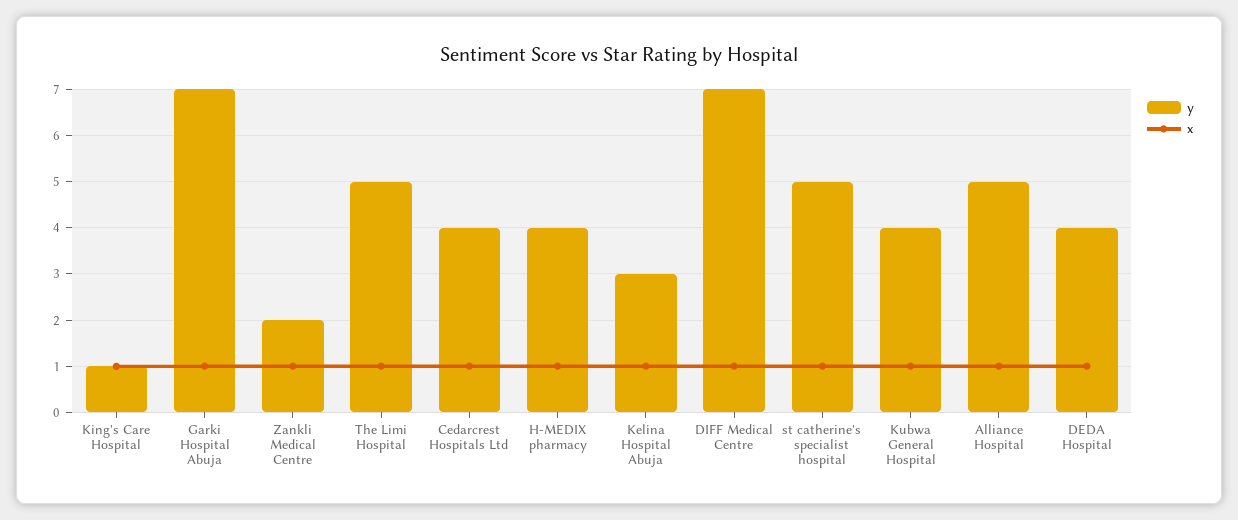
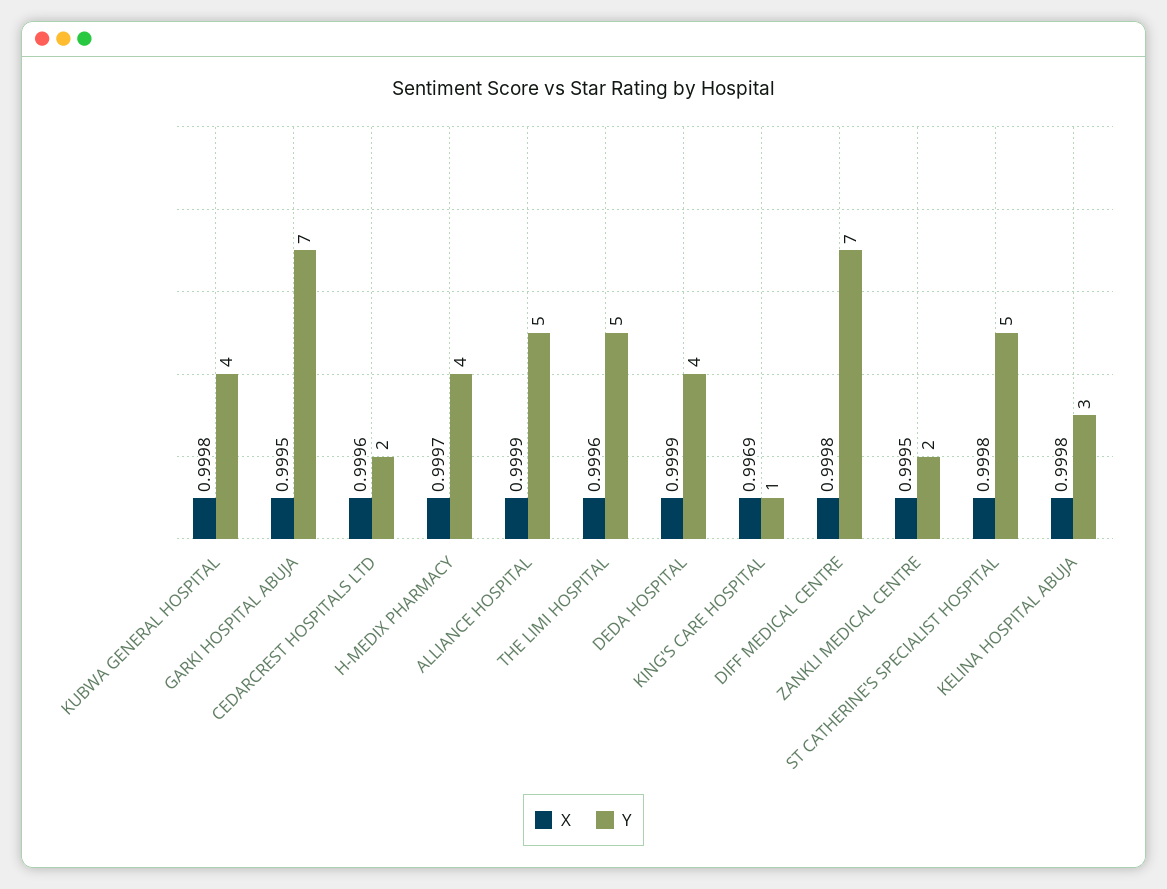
y, Cedarcrest Hospitals Ltd: 4 -> 2

